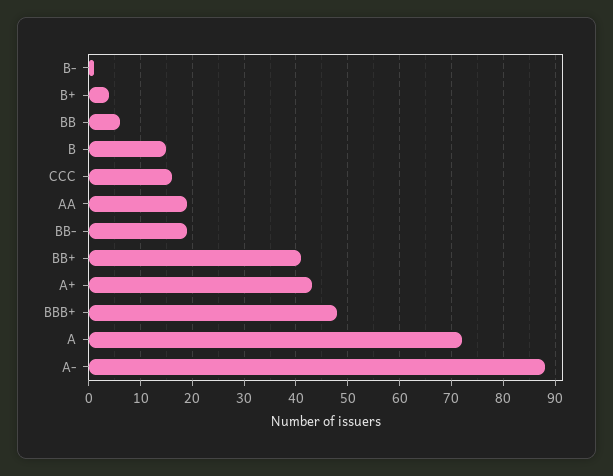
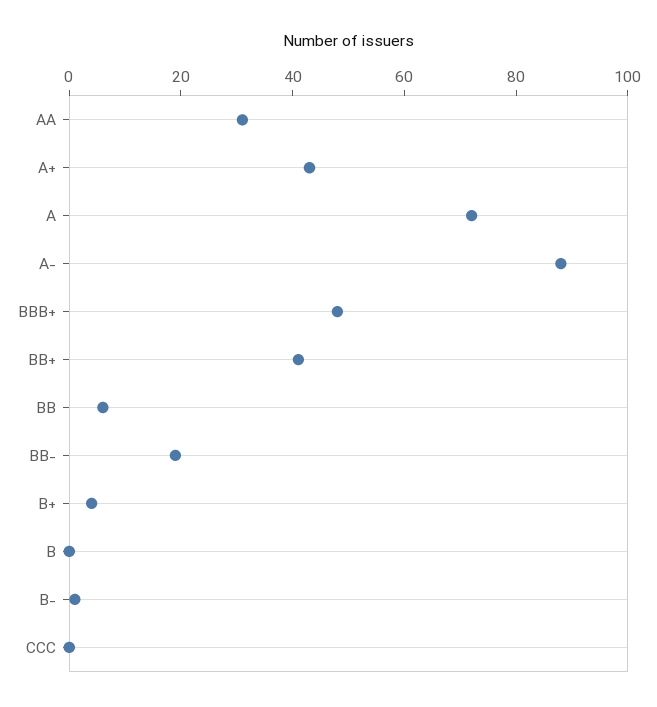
B: 15 -> 0
CCC: 15 -> 0
AA: 20 -> 30

